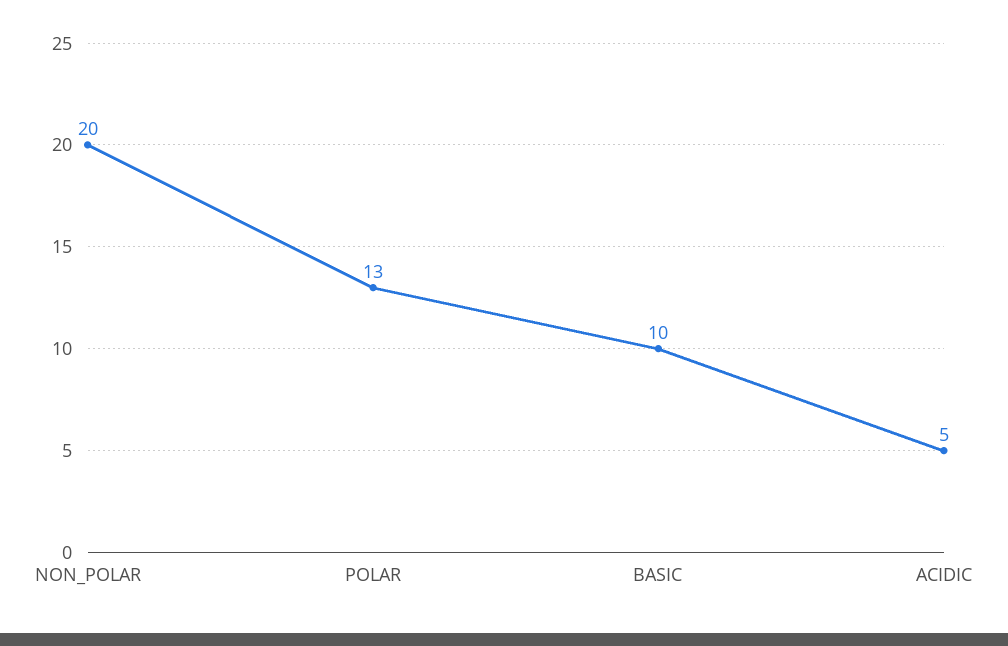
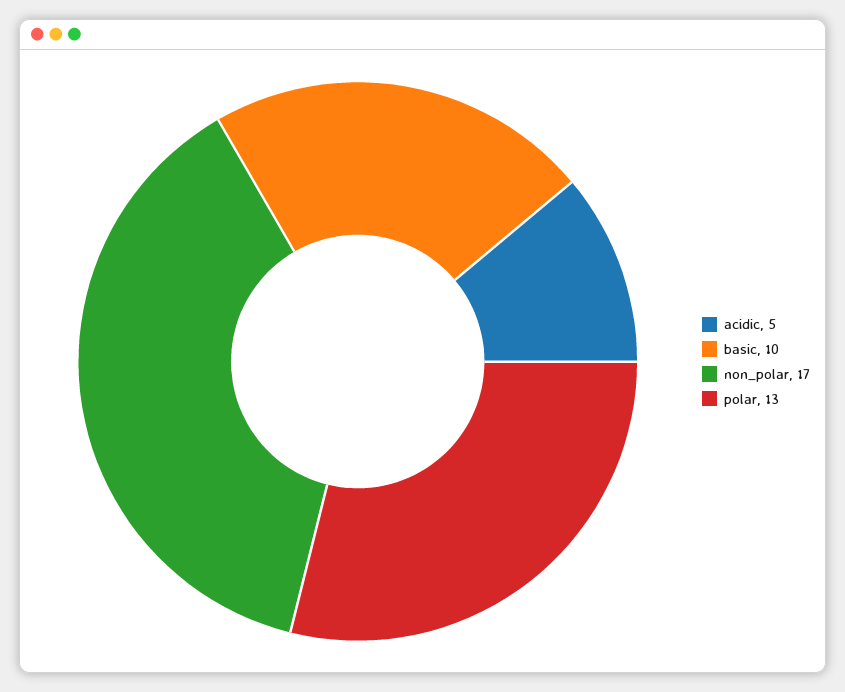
NON_POLAR: 20 -> 17

